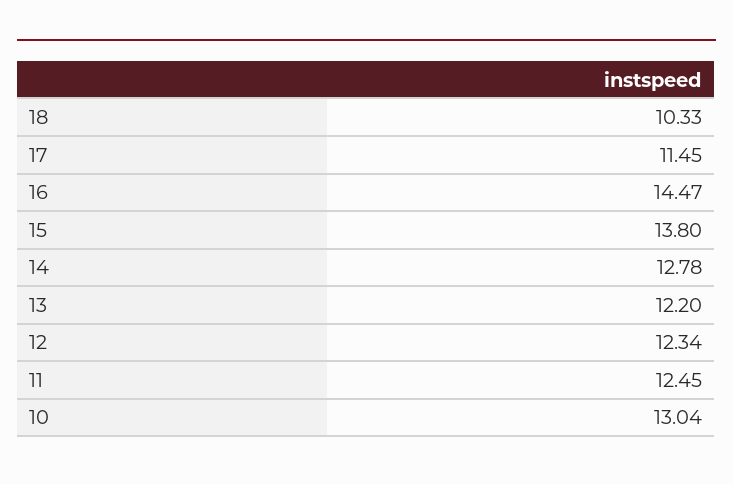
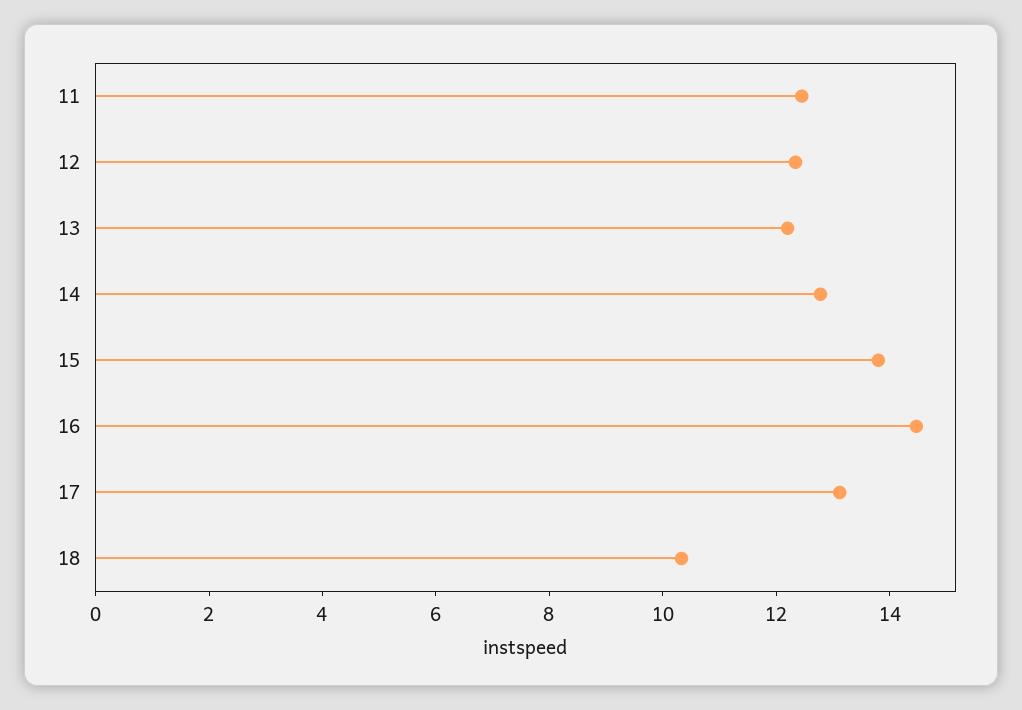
17: 11.45 -> 13
10: 13.04 -> none

